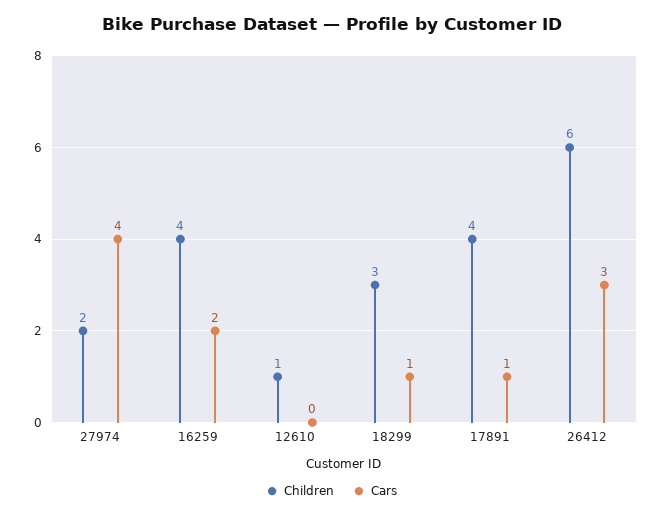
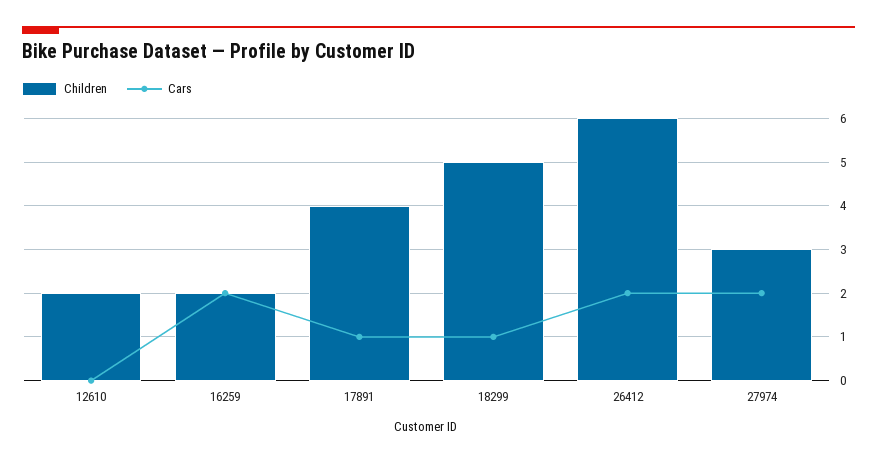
Children, 27974: 2 -> 3
Cars, 27974: 4 -> 2
Children, 16259: 4 -> 2
Children, 12610: 1 -> 2
Children, 18299: 3 -> 5
Cars, 26412: 3 -> 2

